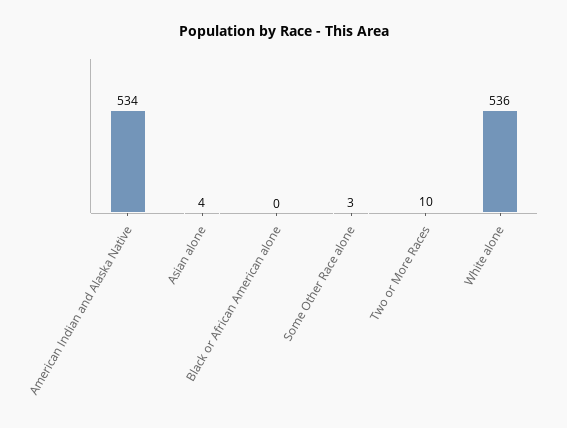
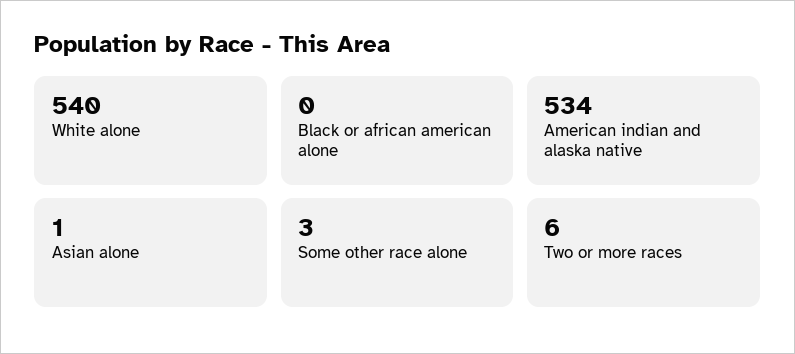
Asian alone: 4 -> 1
Two or More Races: 10 -> 6
White alone: 536 -> 540

